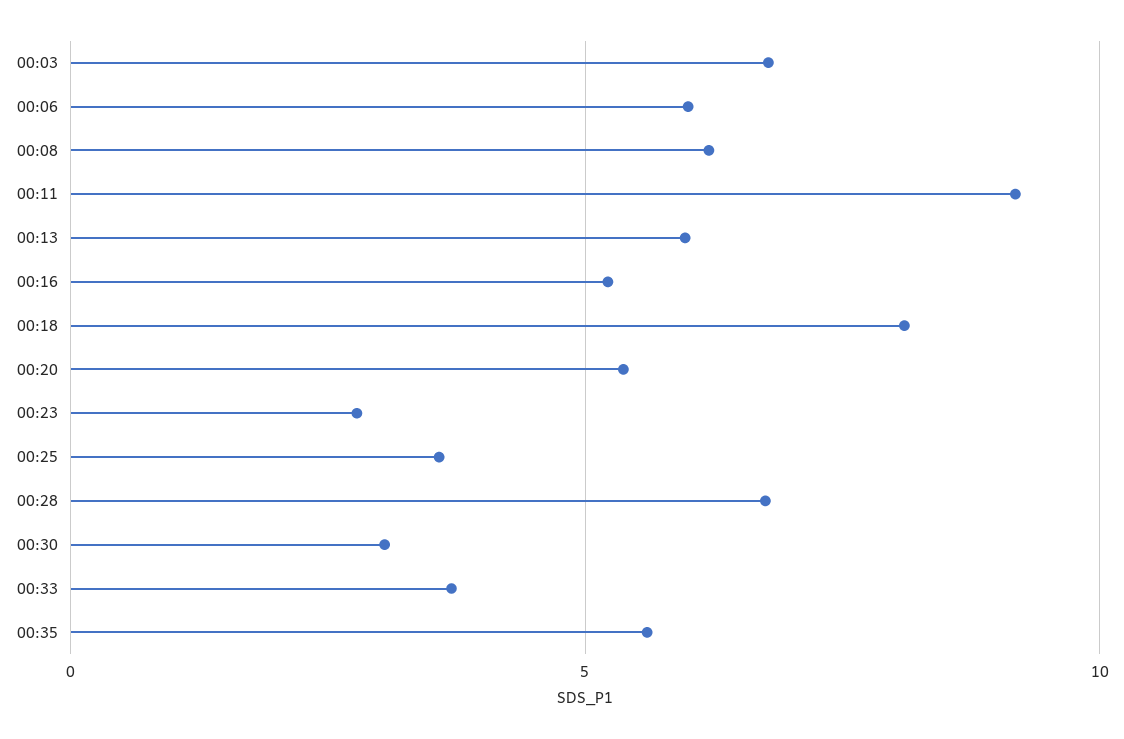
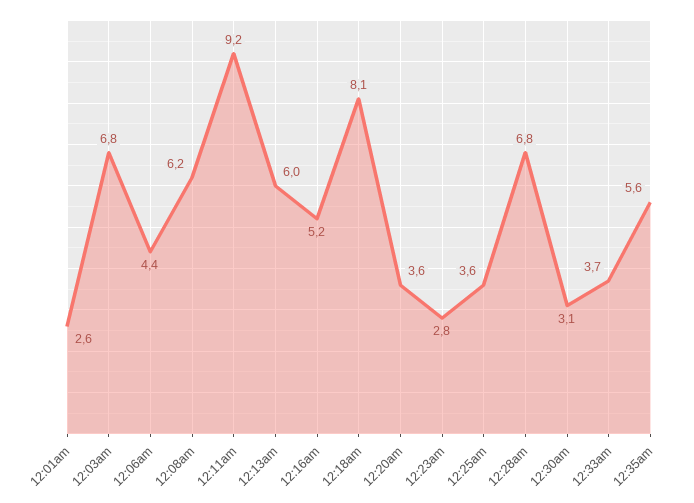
00:06: 6 -> 4.4
00:20: 5.5 -> 3.6
12:01am: none -> 2.6

